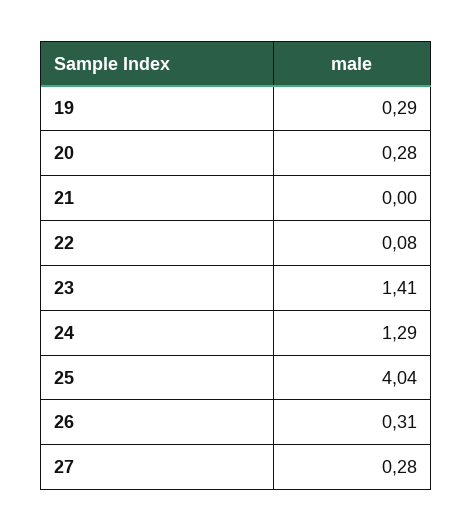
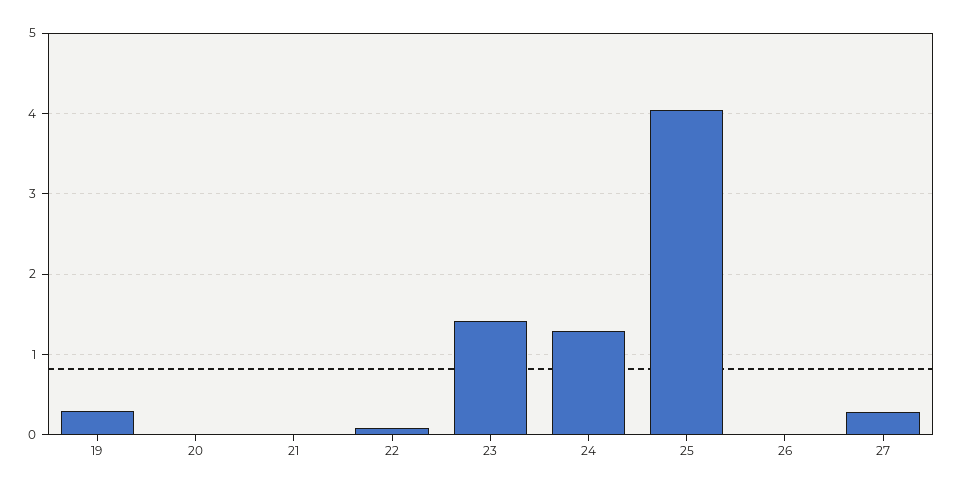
20: 0.28 -> 0
26: 0.31 -> 0

